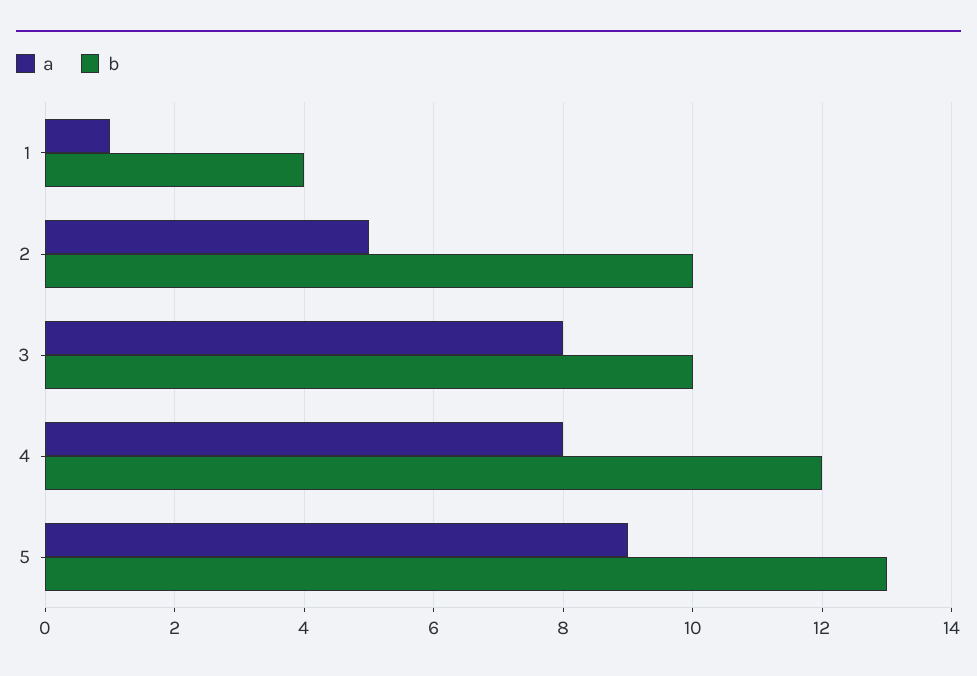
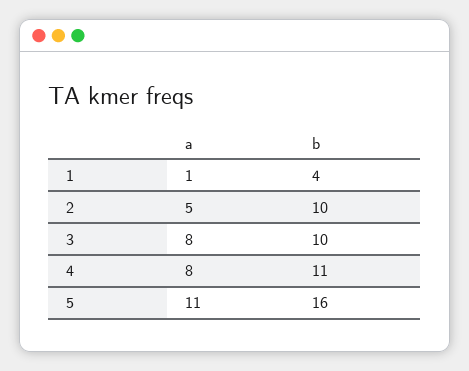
b, 4: 12 -> 11
a, 5: 9 -> 11
b, 5: 13 -> 16

